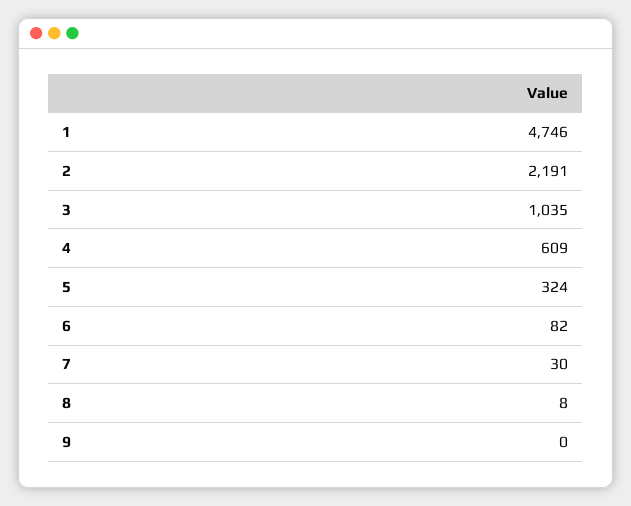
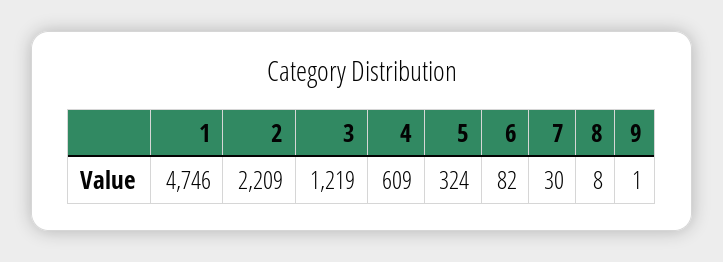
2: 2191 -> 2209
3: 1035 -> 1219
9: 0 -> 1

